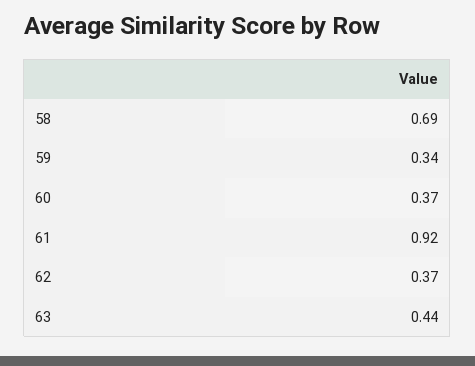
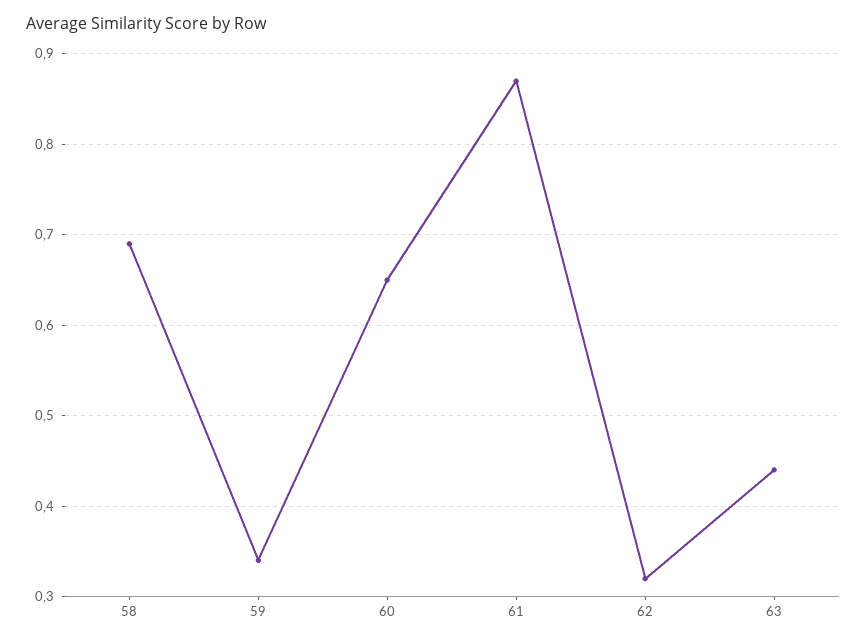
60: 0.37 -> 0.65
61: 0.92 -> 0.87
62: 0.37 -> 0.32

